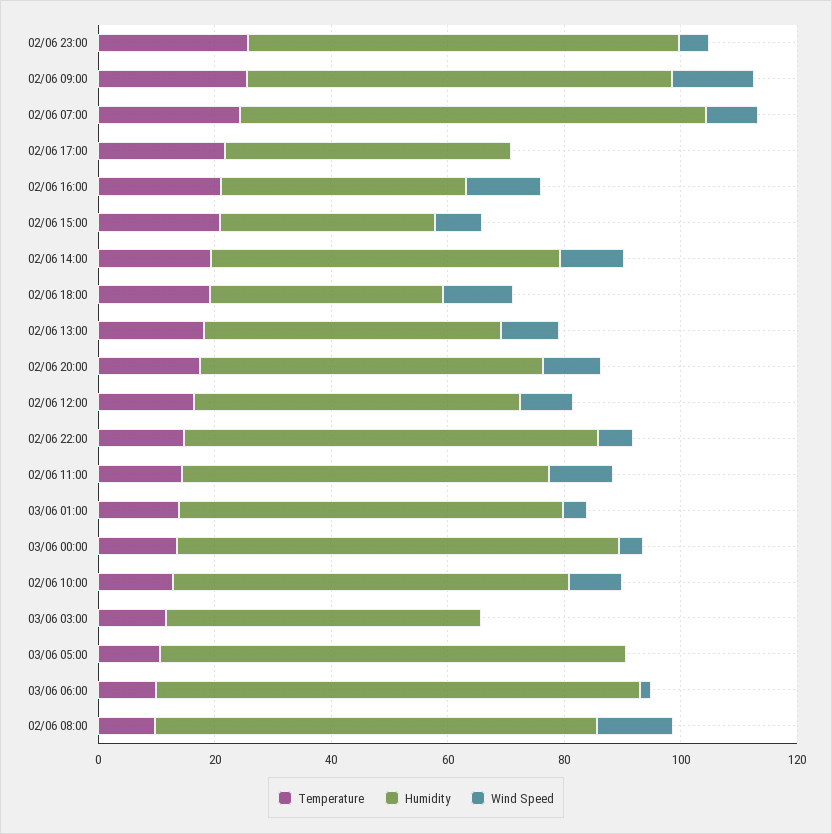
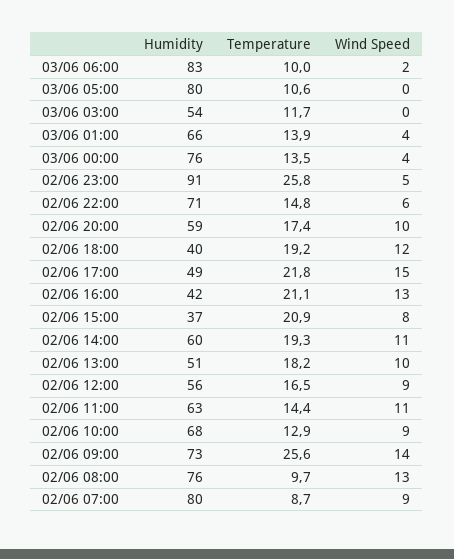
Humidity, 02/06 23:00: 75 -> 91
Temperature, 02/06 07:00: 25 -> 8.7
Wind Speed, 02/06 17:00: 0 -> 15

